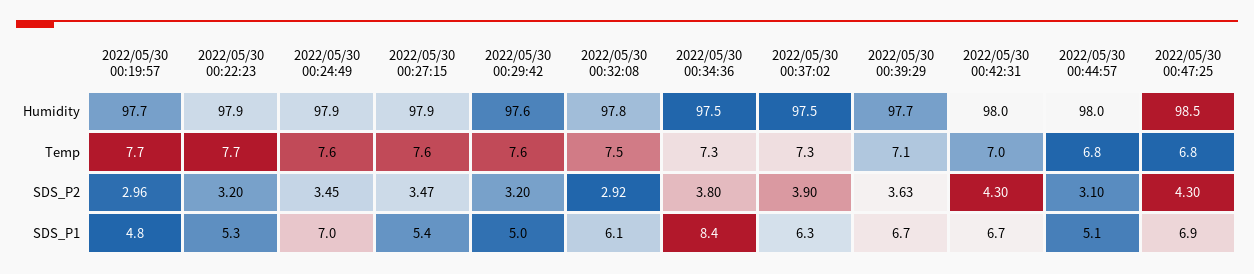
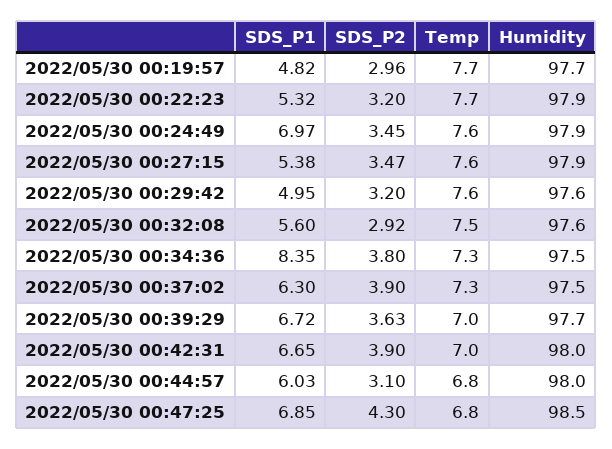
2022/05/30 00:32:08, Humidity: 97.8 -> 97.6
2022/05/30 00:39:29, Temp: 7.1 -> 7
2022/05/30 00:42:31, SDS_P2: 4.3 -> 3.9
2022/05/30 00:32:08, SDS_P1: 6.1 -> 5.6
2022/05/30 00:44:57, SDS_P1: 5.1 -> 6.03

